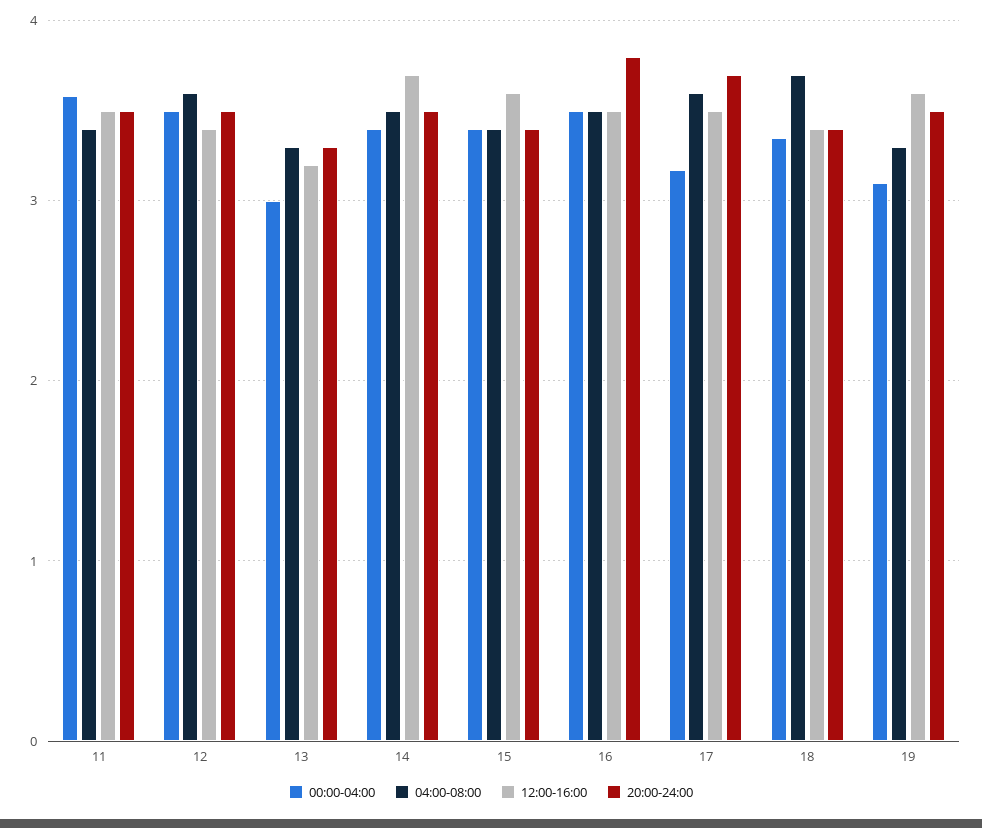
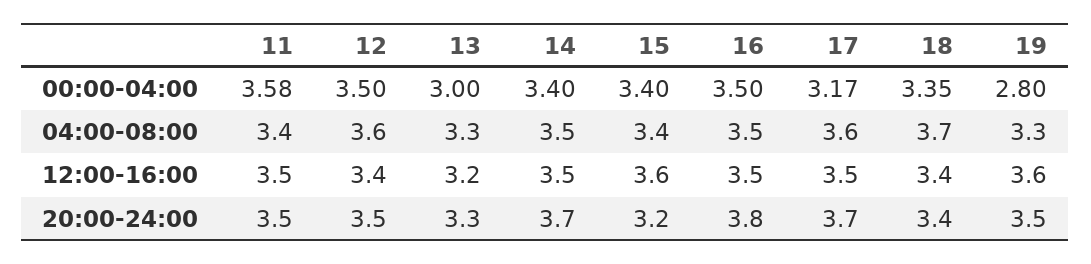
12:00-16:00, 14: 3.7 -> 3.5
20:00-24:00, 14: 3.5 -> 3.7
20:00-24:00, 15: 3.4 -> 3.2
00:00-04:00, 19: 3.1 -> 2.8

